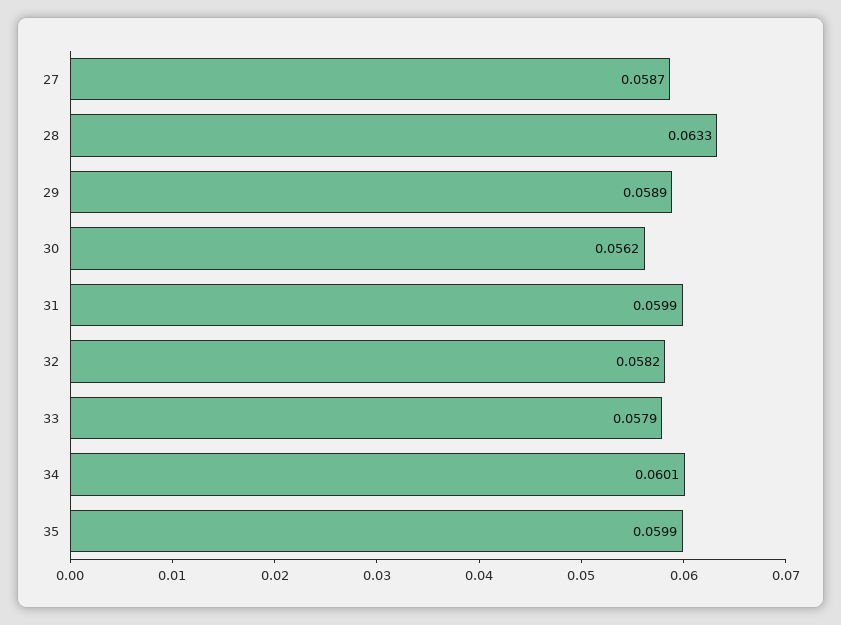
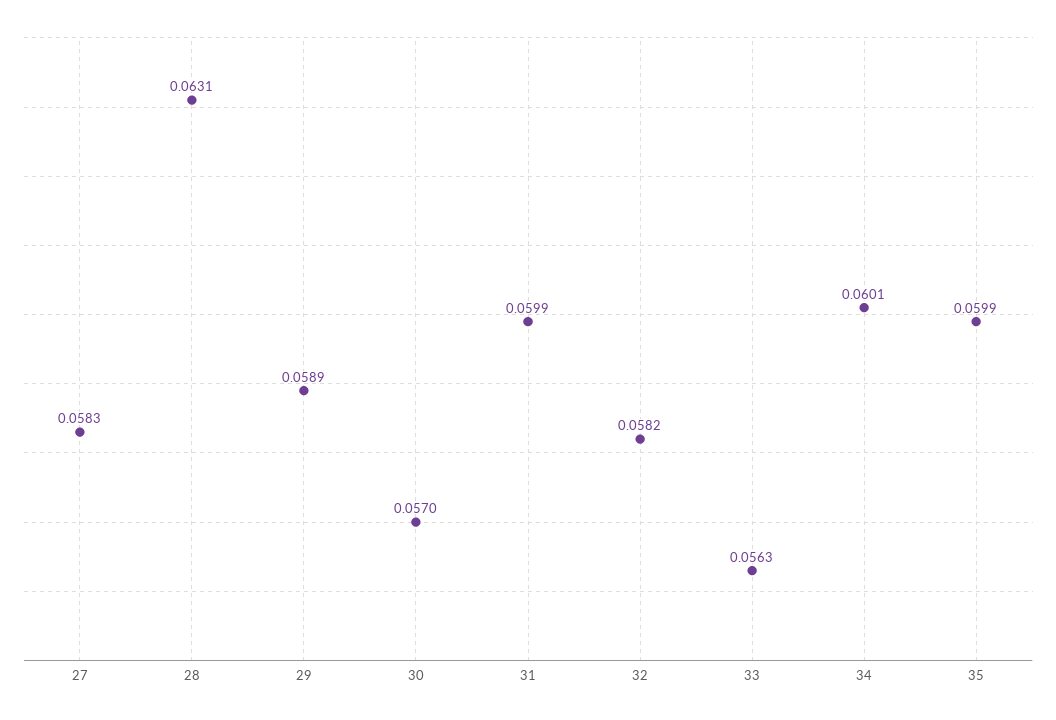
27: 0.0587 -> 0.0583
28: 0.0633 -> 0.0631
30: 0.0562 -> 0.057
33: 0.0579 -> 0.0563

